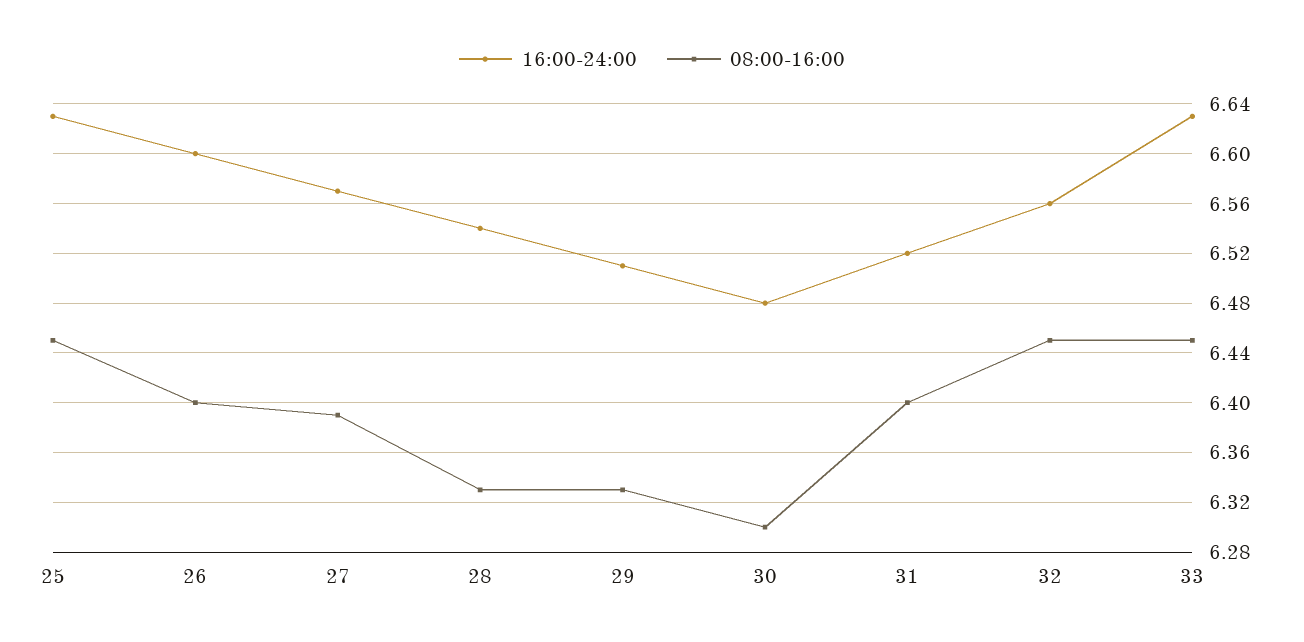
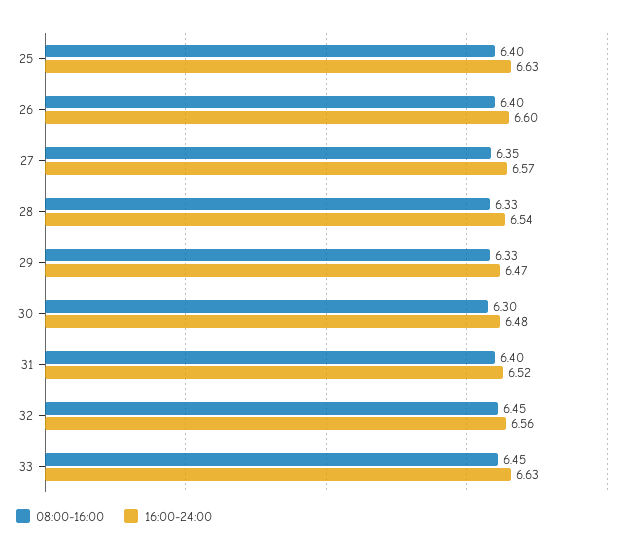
08:00-16:00, 25: 6.45 -> 6.4
08:00-16:00, 27: 6.39 -> 6.35
16:00-24:00, 29: 6.51 -> 6.47

